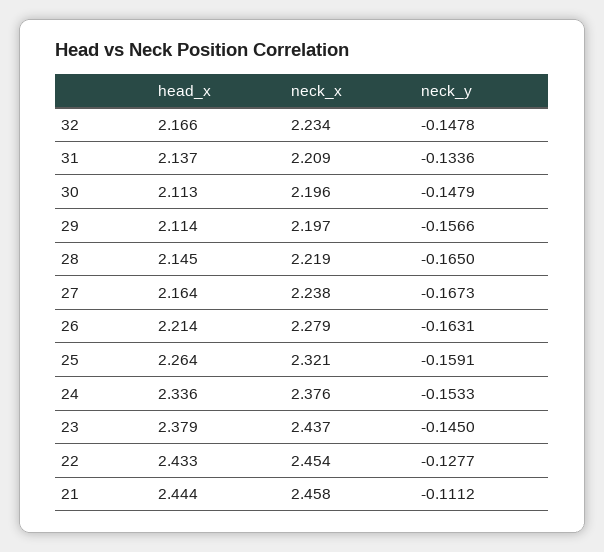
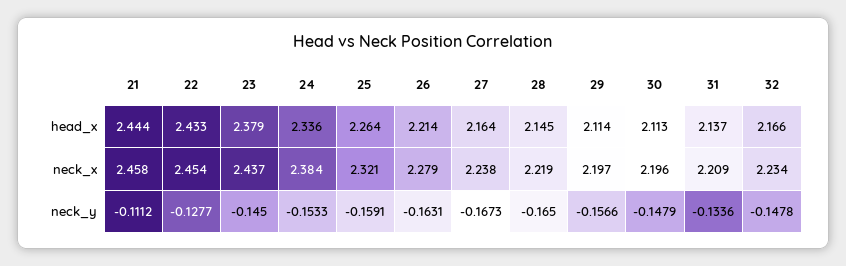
neck_x, 24: 2.376 -> 2.384

